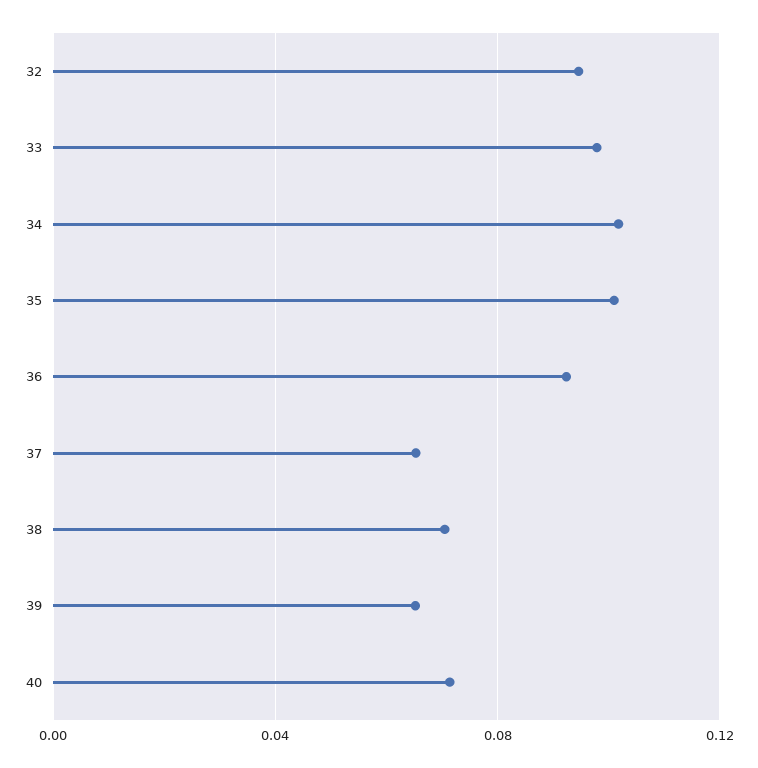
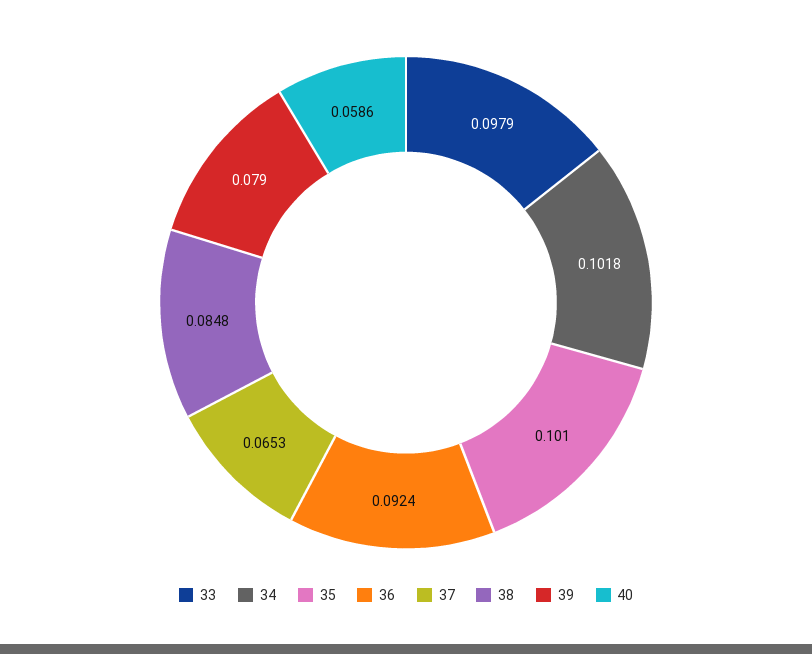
32: 0.095 -> none
38: 0.07 -> 0.0848
39: 0.065 -> 0.079
40: 0.07 -> 0.0586

